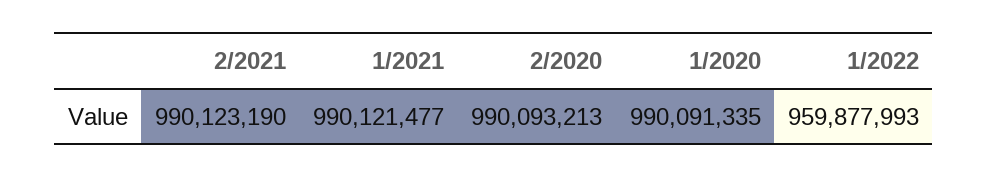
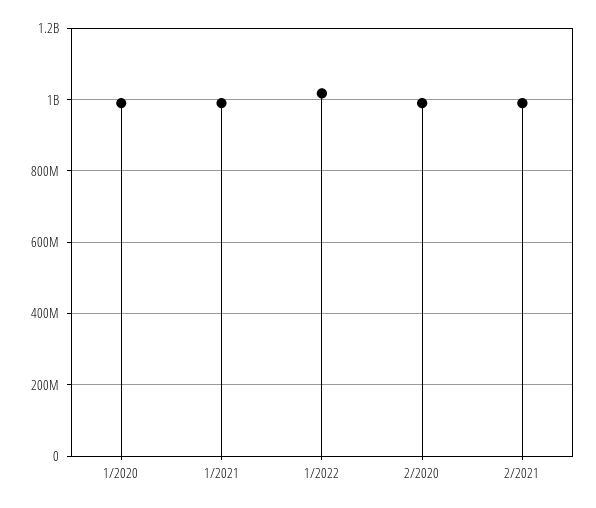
1/2022: 959877993 -> 1020000000

